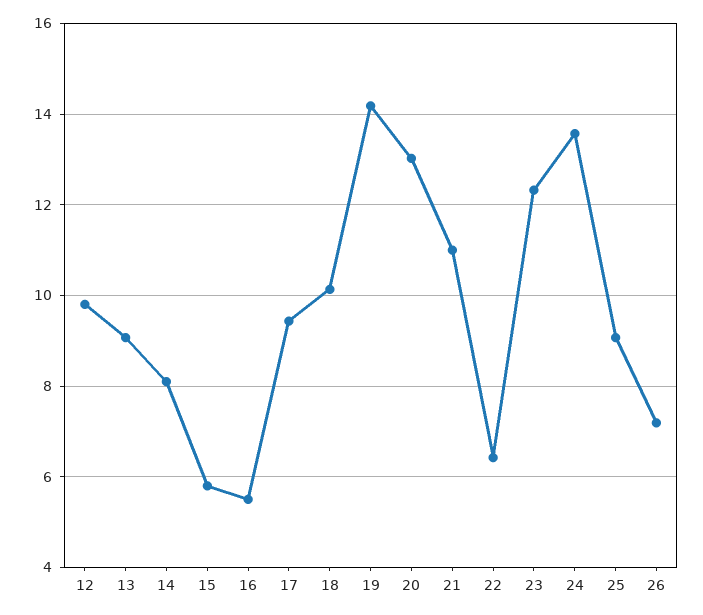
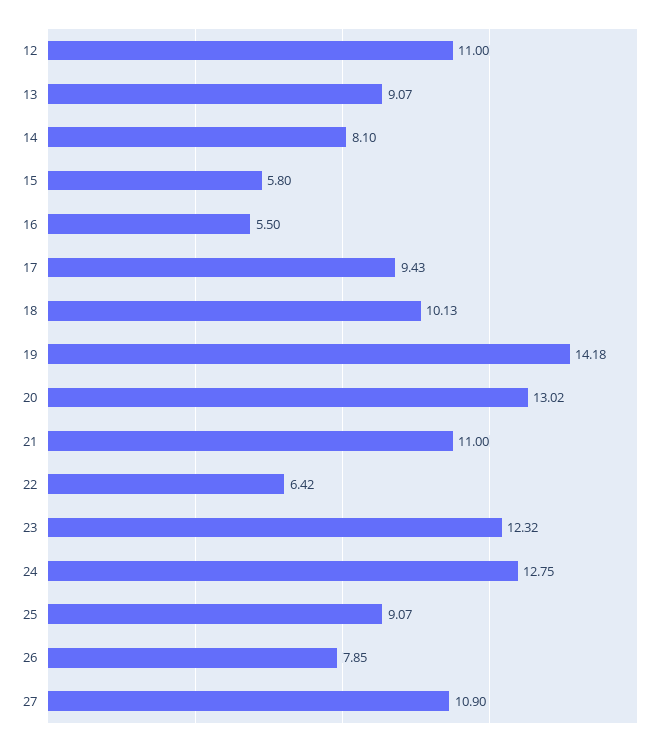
12: 9.8 -> 11
24: 13.6 -> 12.75
26: 7.2 -> 7.85
27: none -> 10.9

